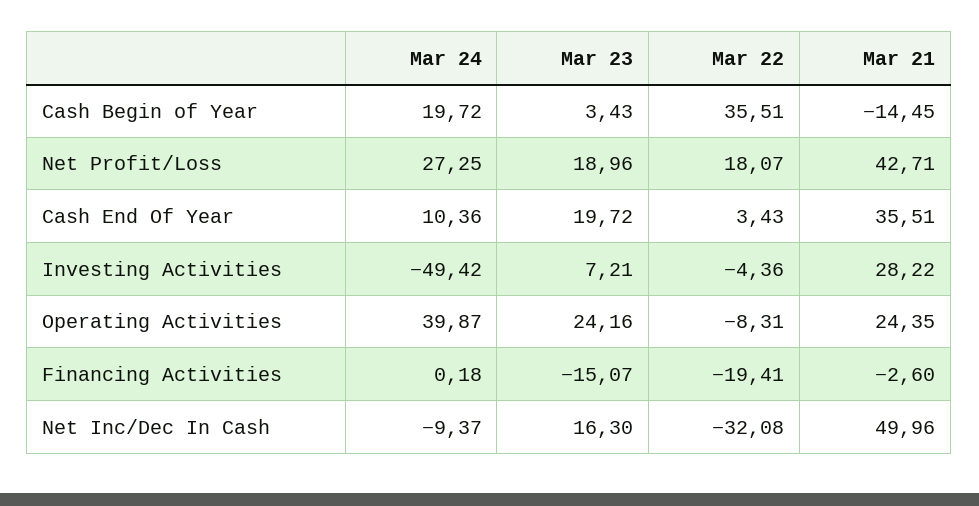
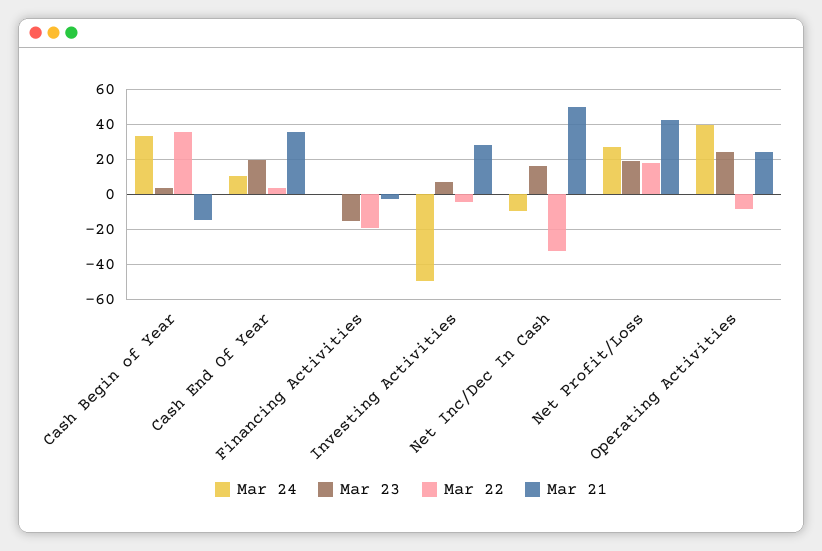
Mar 24, Cash Begin of Year: 19.72 -> 35

